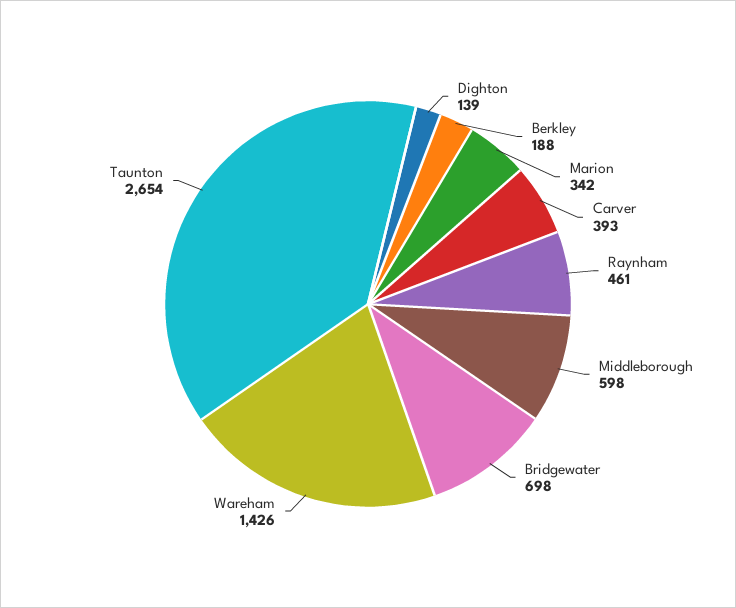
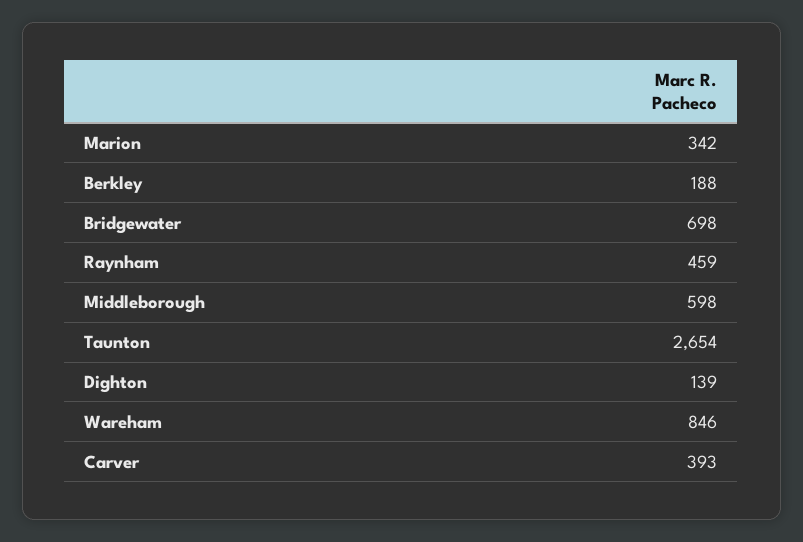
Raynham: 461 -> 459
Wareham: 1426 -> 846

